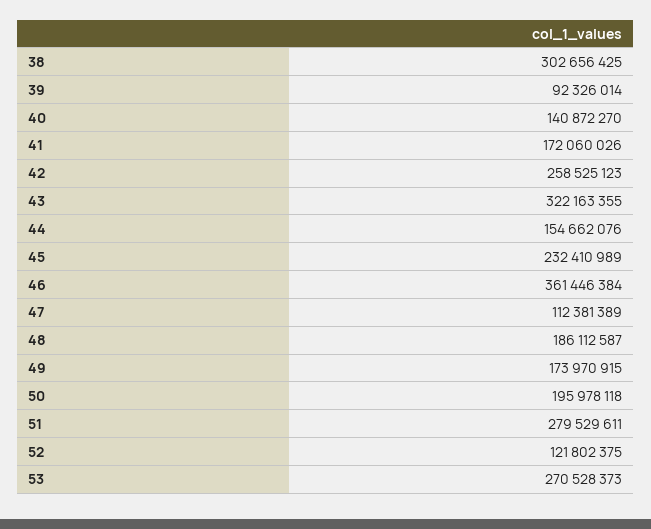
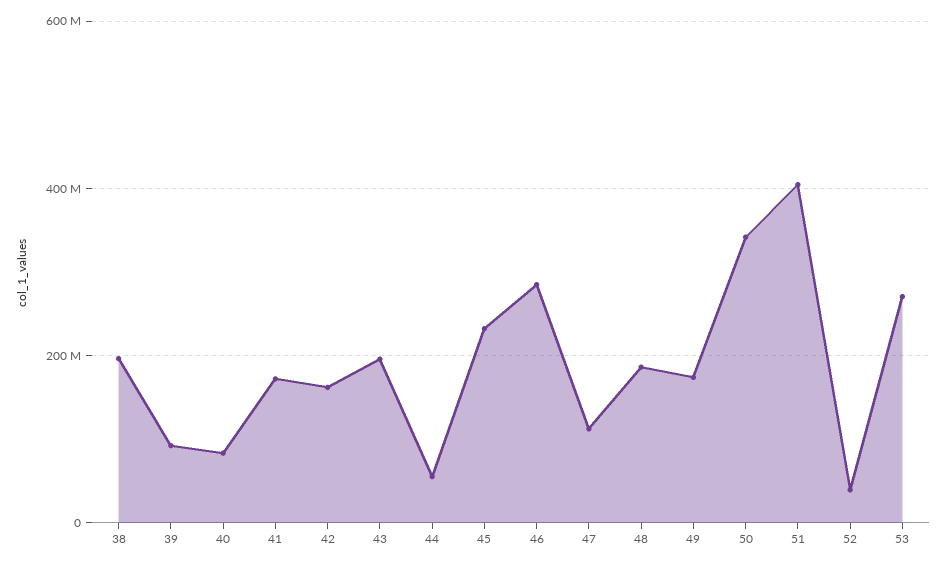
38: 302656425 -> 200000000
40: 140872270 -> 80000000
42: 258525123 -> 160000000
43: 322163355 -> 200000000
44: 154662076 -> 60000000
46: 361446384 -> 280000000
50: 195978118 -> 340000000
51: 279529611 -> 400000000
52: 121802375 -> 40000000

